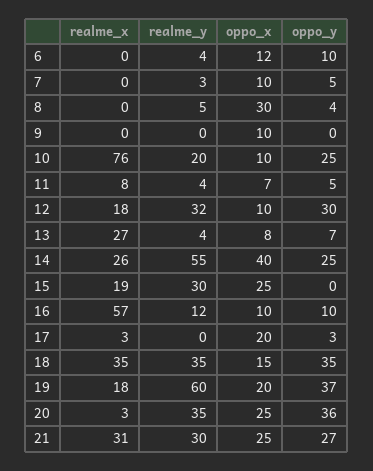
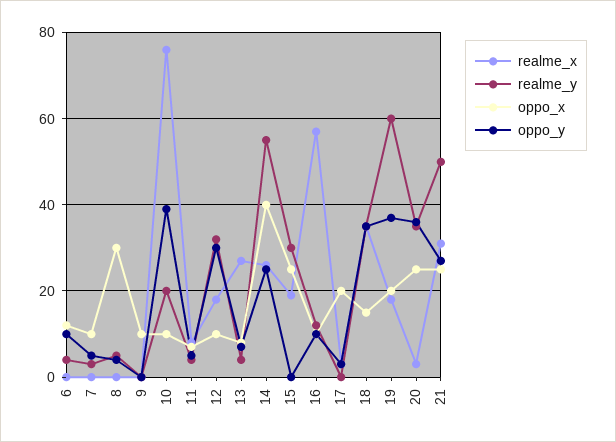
oppo_y, 10: 25 -> 40
realme_y, 21: 30 -> 50

